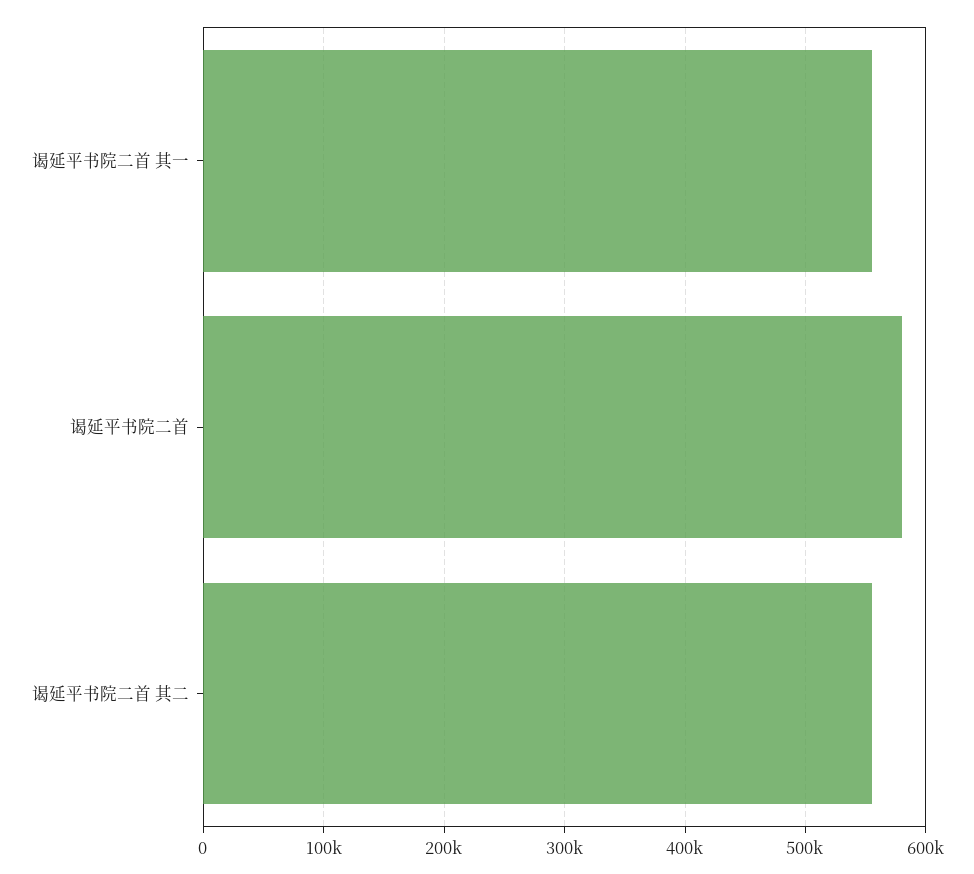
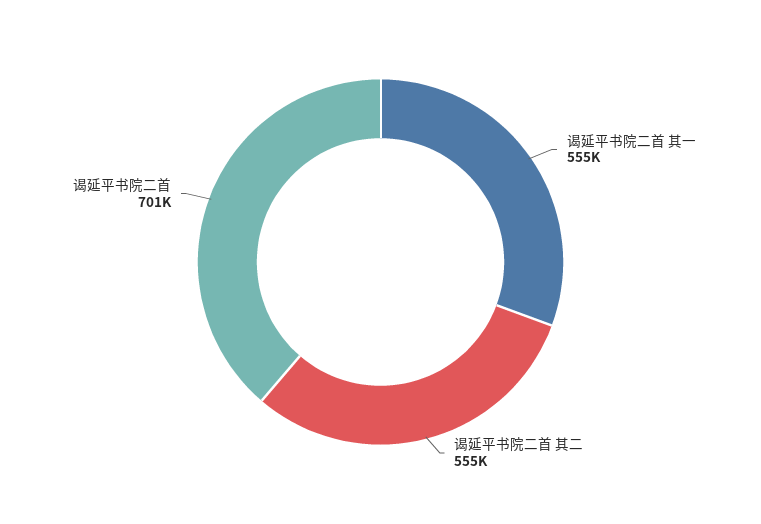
谒延平书院二首: 580000 -> 701000

